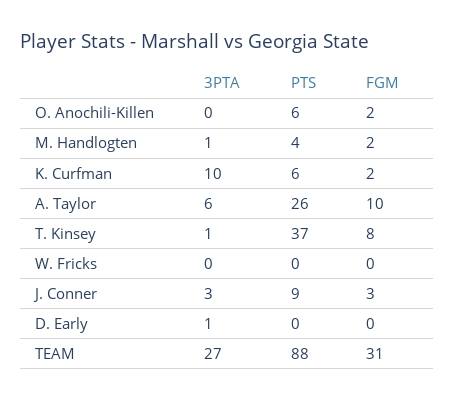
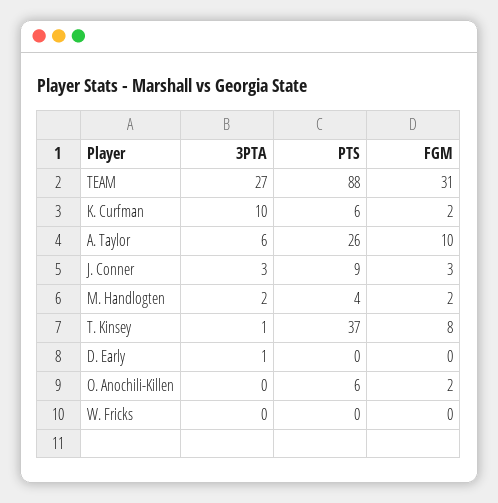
3PTA, M. Handlogten: 1 -> 2

